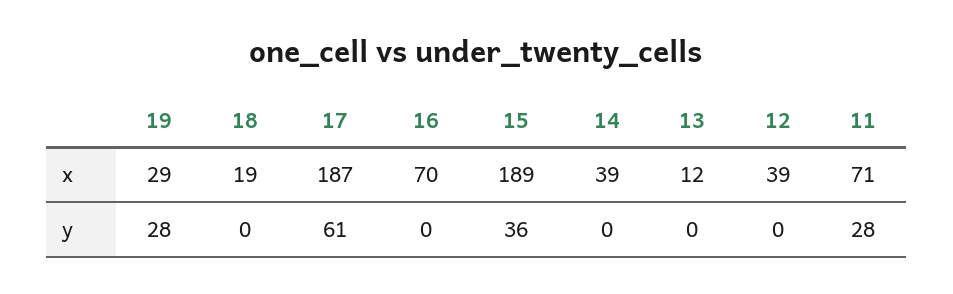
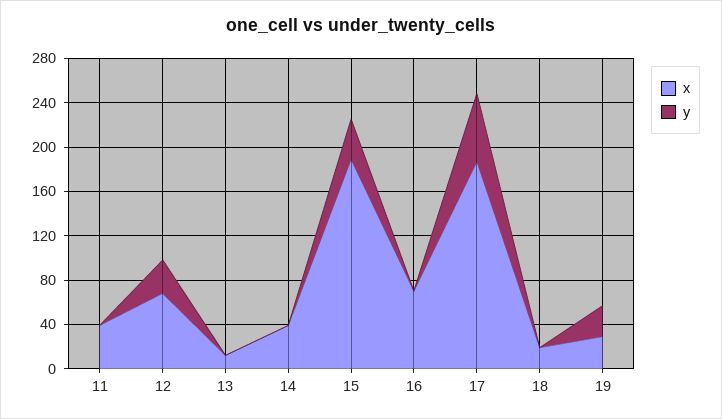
x, 12: 39 -> 70
x, 11: 71 -> 40
y, 12: 0 -> 30
y, 11: 28 -> 0

